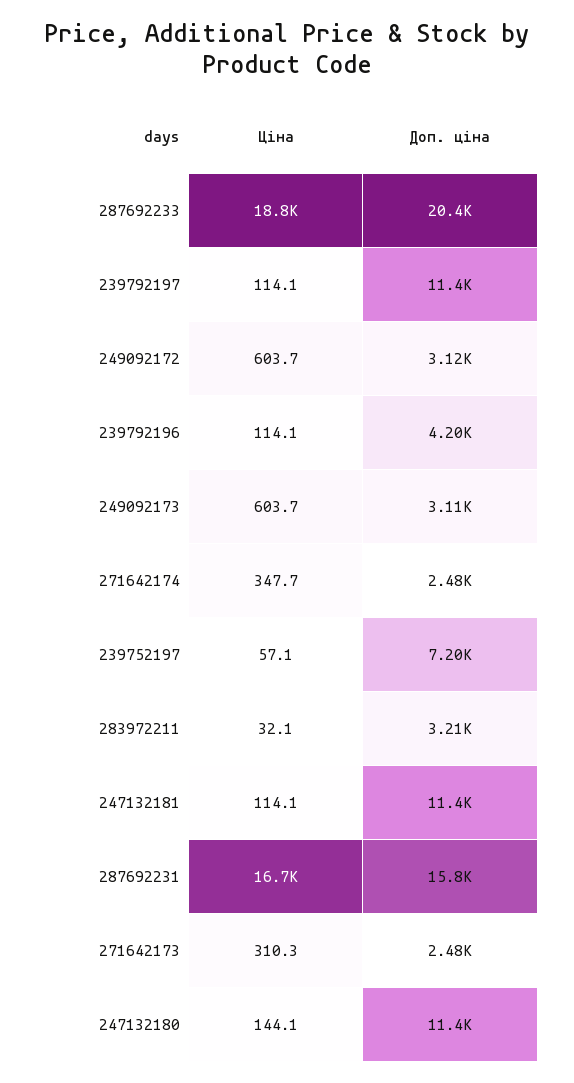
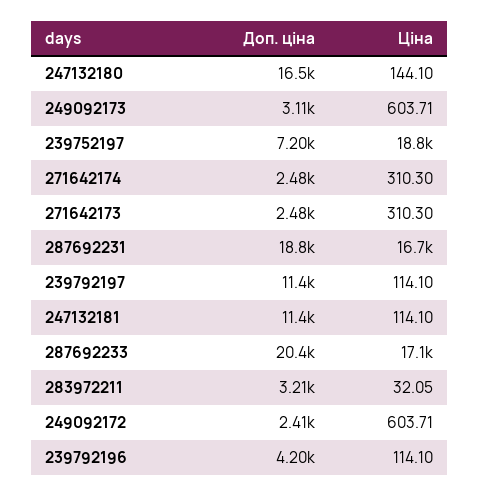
Ціна, 287692233: 18800 -> 17100
Доп. ціна, 249092172: 3120 -> 2410
Ціна, 271642174: 347.7 -> 310.3
Ціна, 239752197: 57.1 -> 18800
Доп. ціна, 287692231: 15800 -> 18800
Доп. ціна, 247132180: 11400 -> 16500

